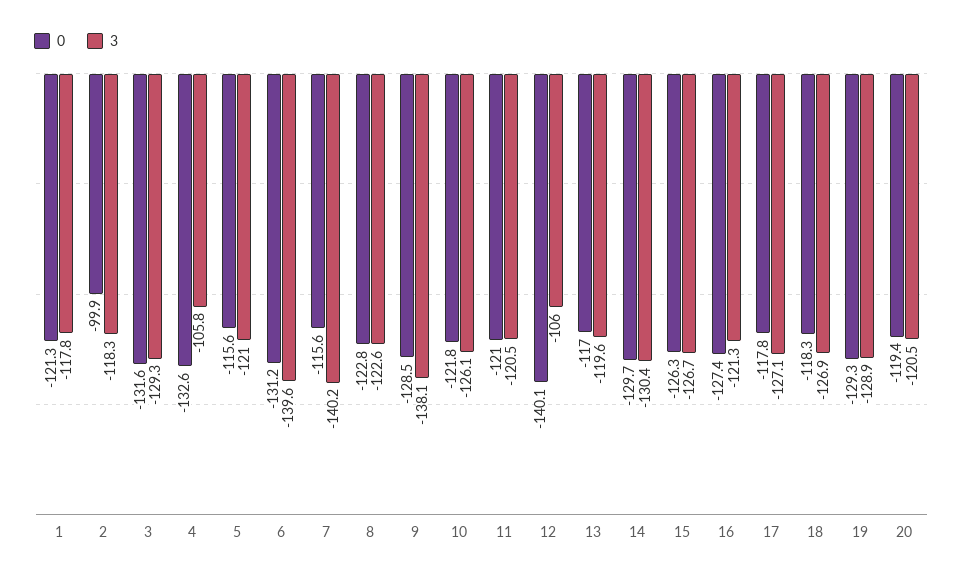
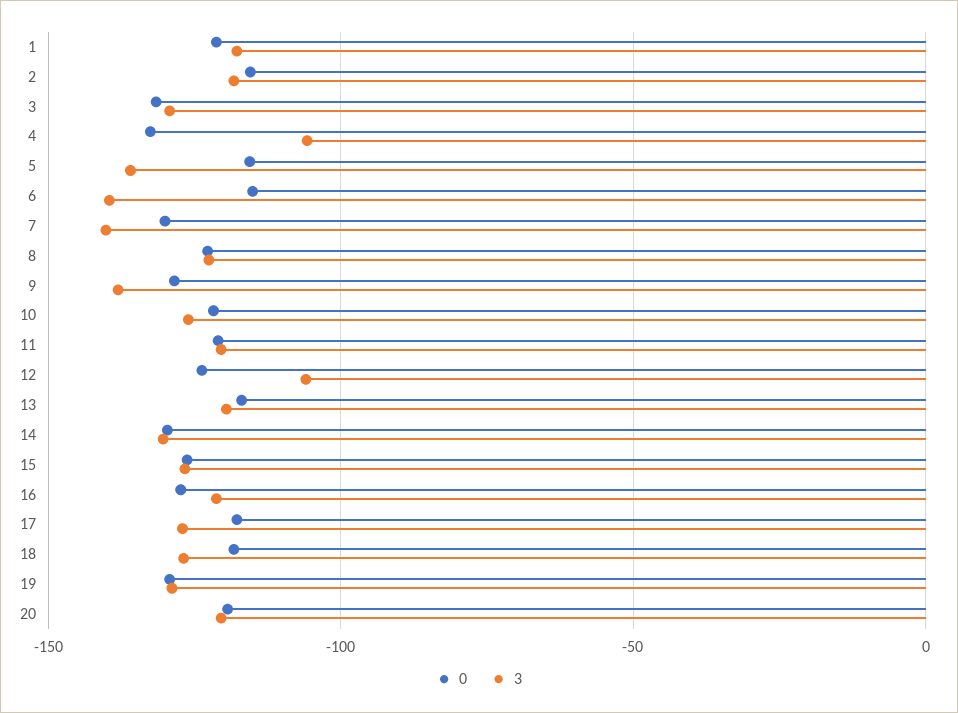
0, 2: -99.9 -> -115
3, 5: -121 -> -135
0, 6: -131.2 -> -115
0, 7: -115.6 -> -130
0, 12: -140.1 -> -125

